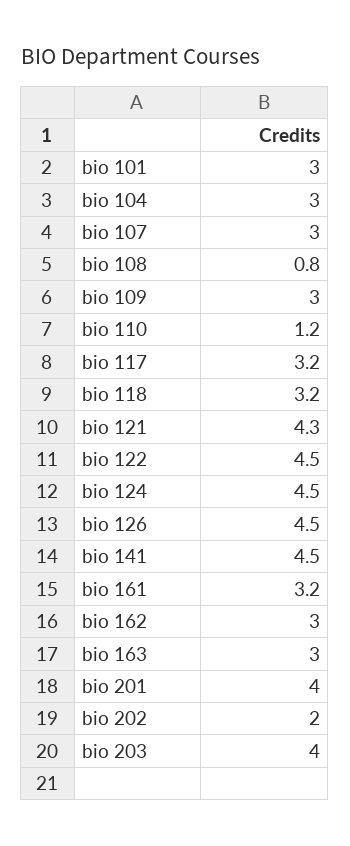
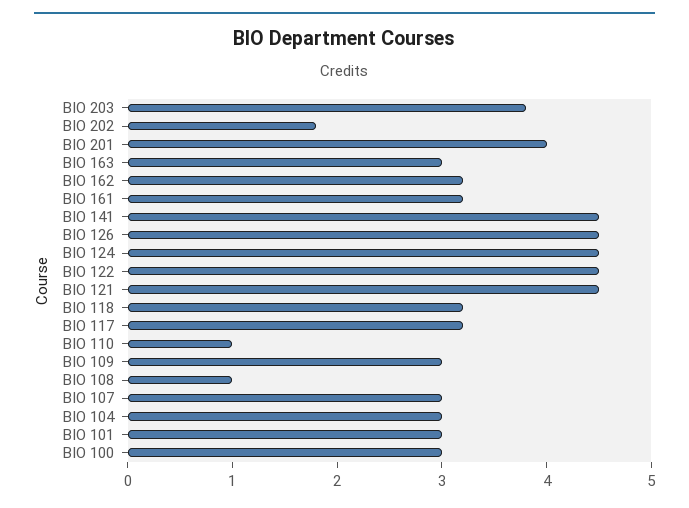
bio 108: 0.8 -> 1
bio 110: 1.2 -> 1
bio 121: 4.3 -> 4.5
bio 162: 3 -> 3.2
bio 202: 2 -> 1.8
bio 203: 4 -> 3.8
BIO 100: none -> 3

